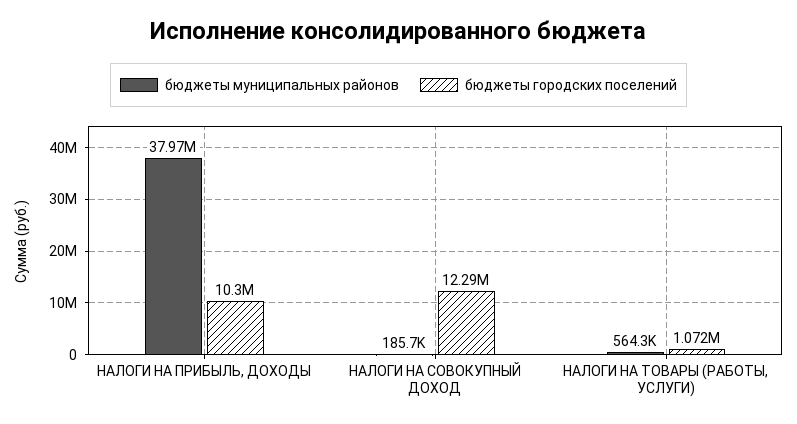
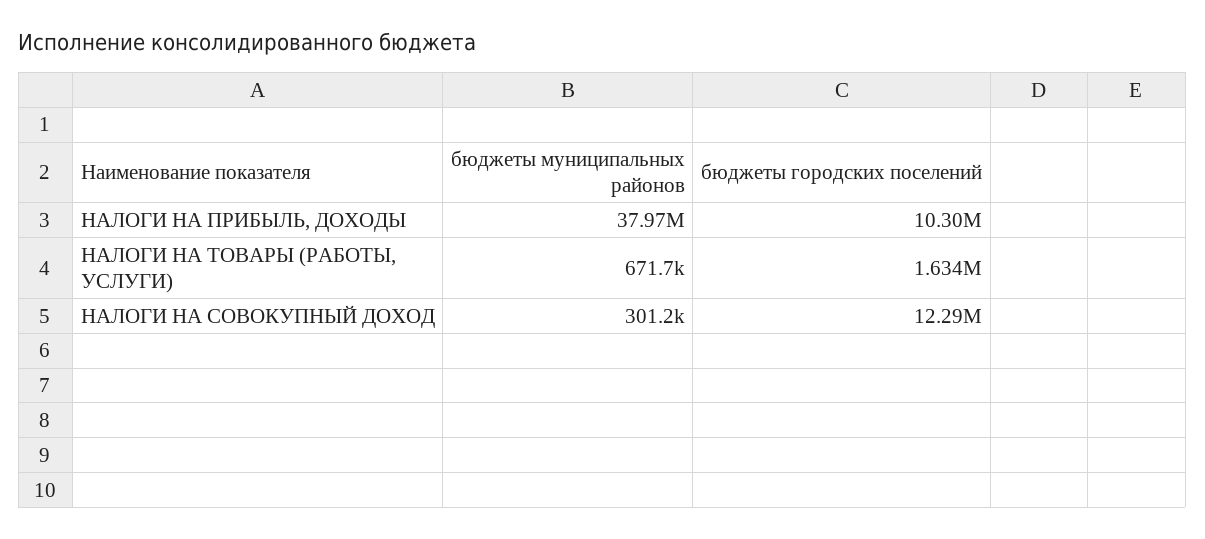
бюджеты муниципальных районов, НАЛОГИ НА СОВОКУПНЫЙ ДОХОД: 185700 -> 301200
бюджеты муниципальных районов, НАЛОГИ НА ТОВАРЫ (РАБОТЫ, УСЛУГИ): 564300 -> 671700
бюджеты городских поселений, НАЛОГИ НА ТОВАРЫ (РАБОТЫ, УСЛУГИ): 1072000 -> 1634000

